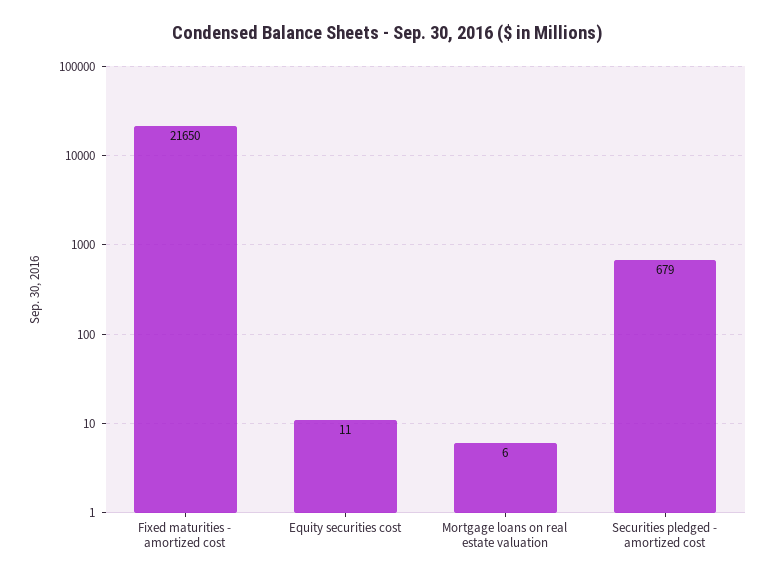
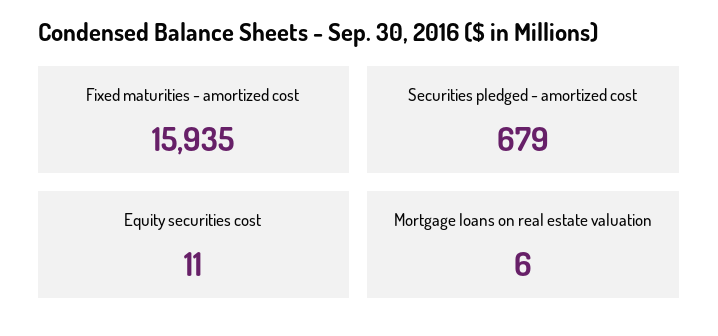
Fixed maturities - amortized cost: 21650 -> 15935

